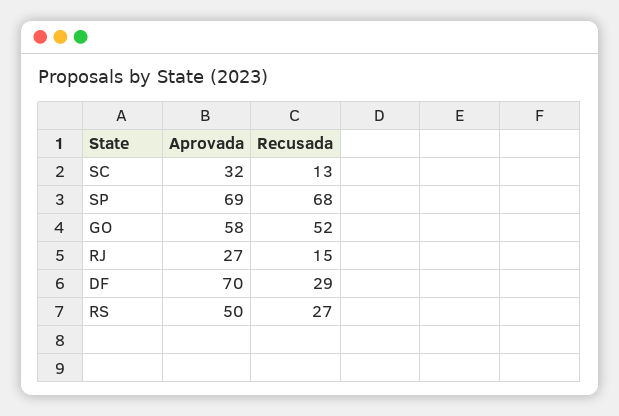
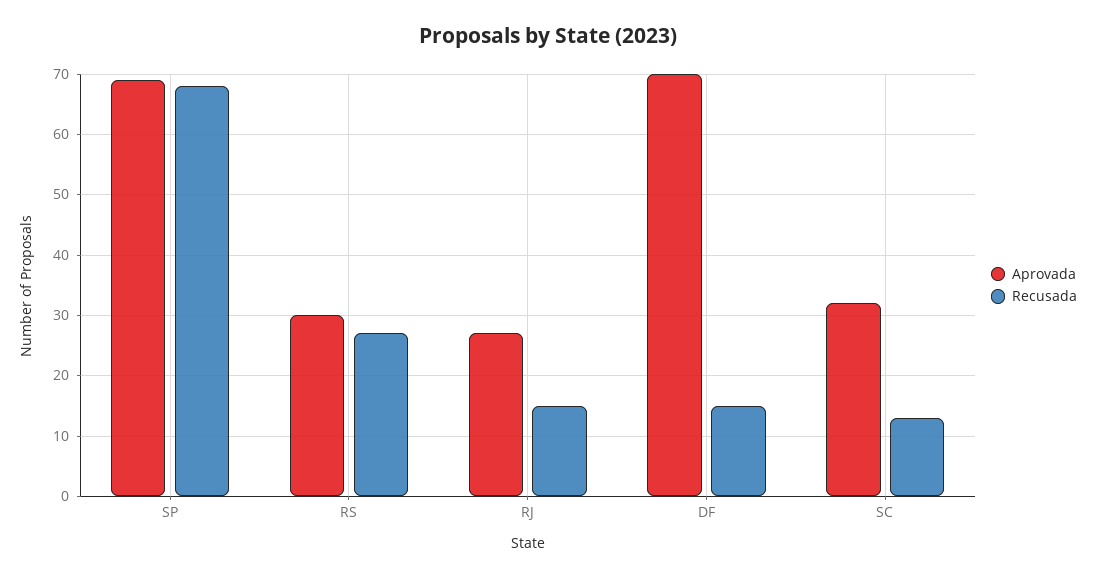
Aprovada, GO: 58 -> none
Recusada, GO: 52 -> none
Recusada, DF: 29 -> 15
Aprovada, RS: 50 -> 30

